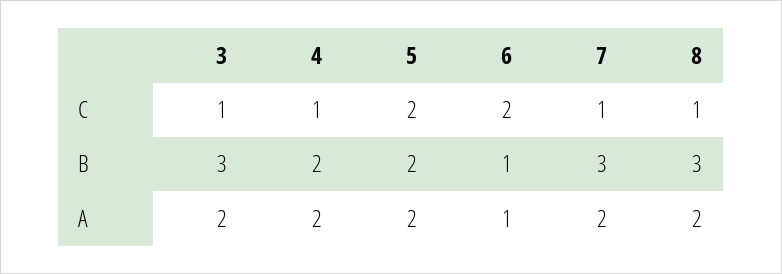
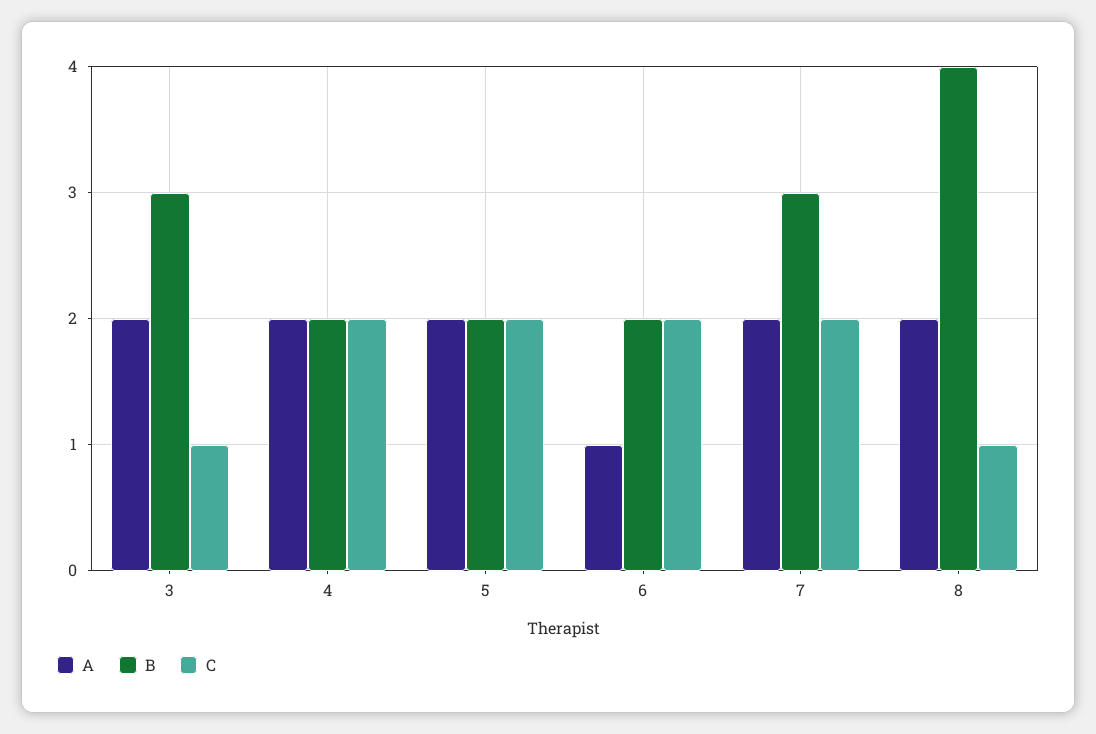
C, 4: 1 -> 2
C, 7: 1 -> 2
B, 6: 1 -> 2
B, 8: 3 -> 4

